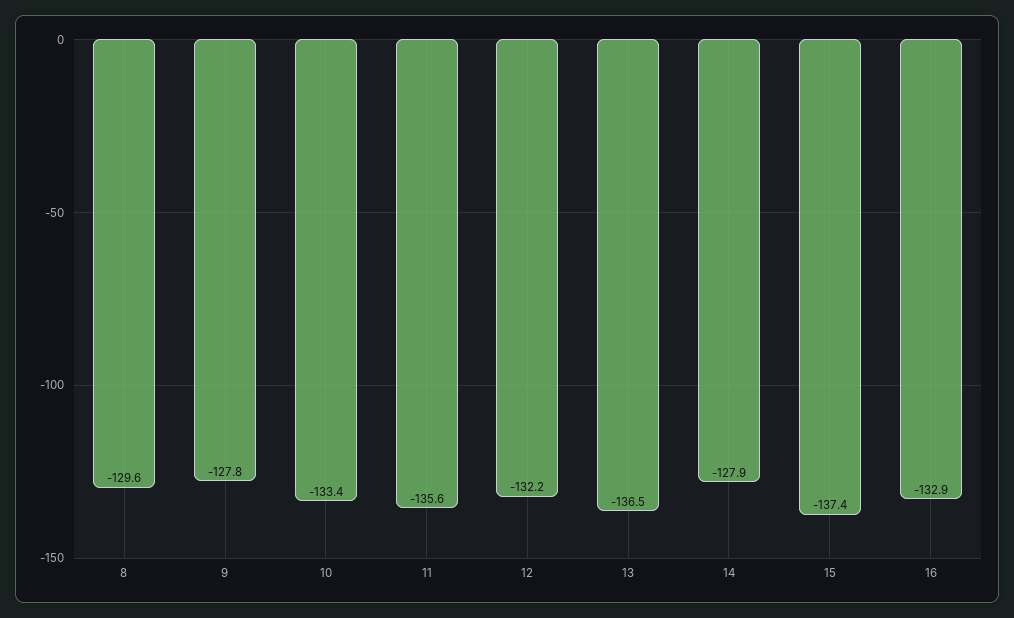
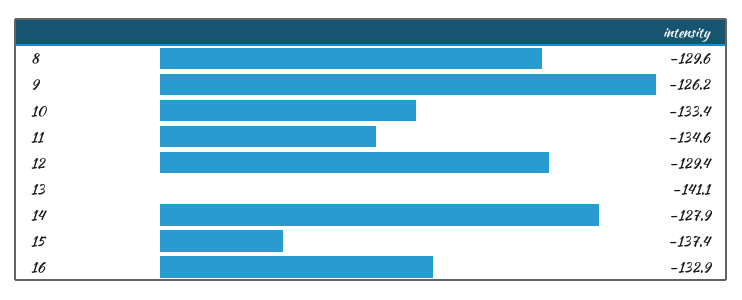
9: -127.8 -> -126.2
11: -135.6 -> -134.6
12: -132.2 -> -129.4
13: -136.5 -> -141.1

